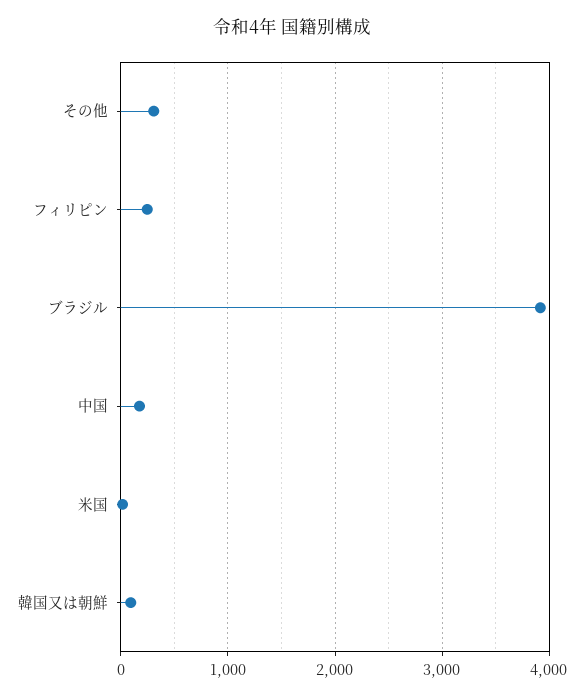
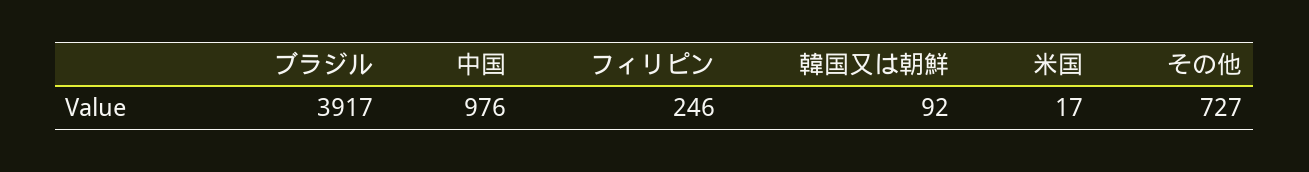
その他: 300 -> 727
中国: 200 -> 976

